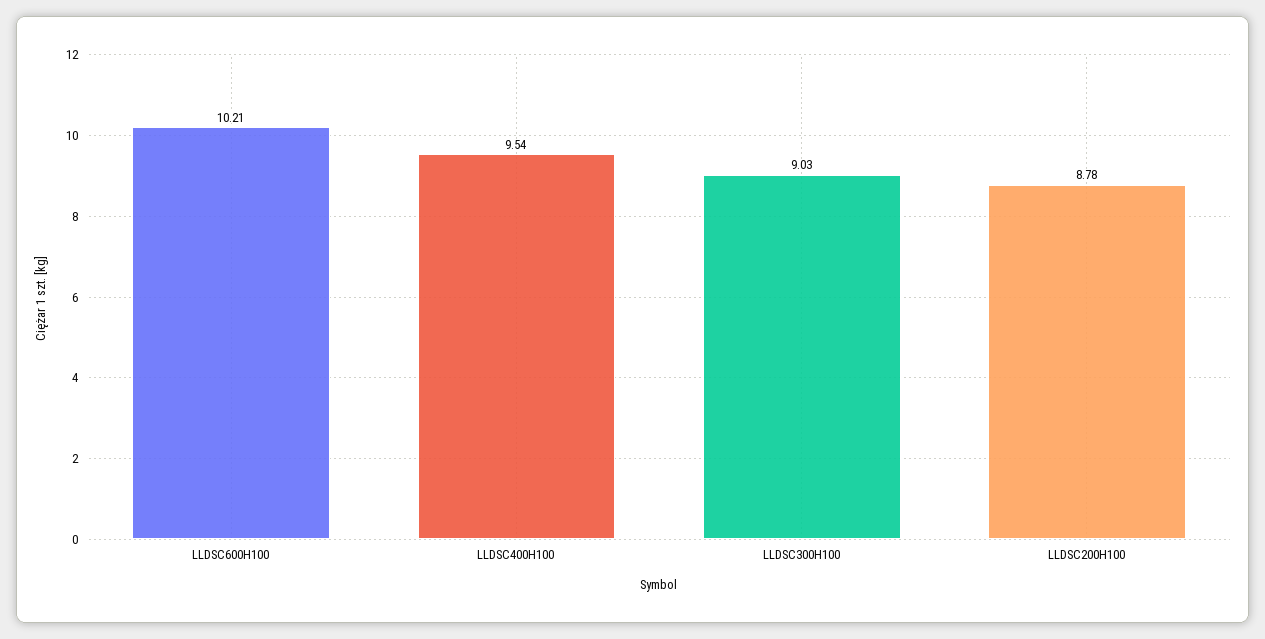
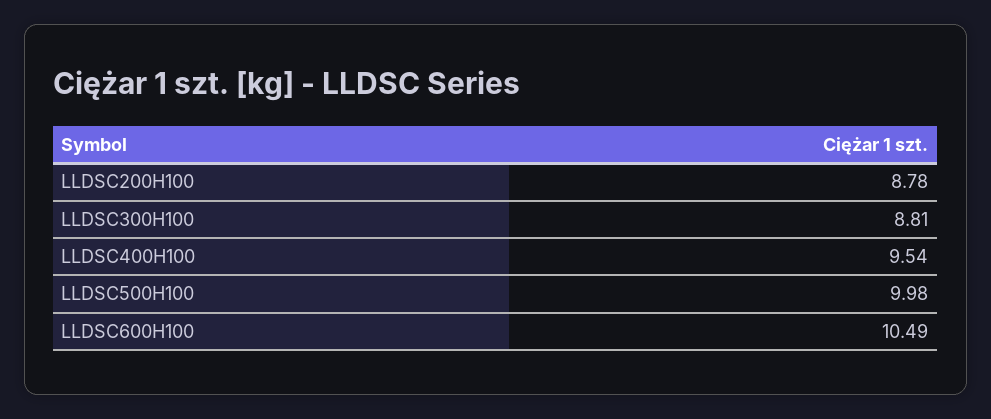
LLDSC600H100: 10.21 -> 10.49
LLDSC300H100: 9.03 -> 8.81
LLDSC500H100: none -> 9.98

